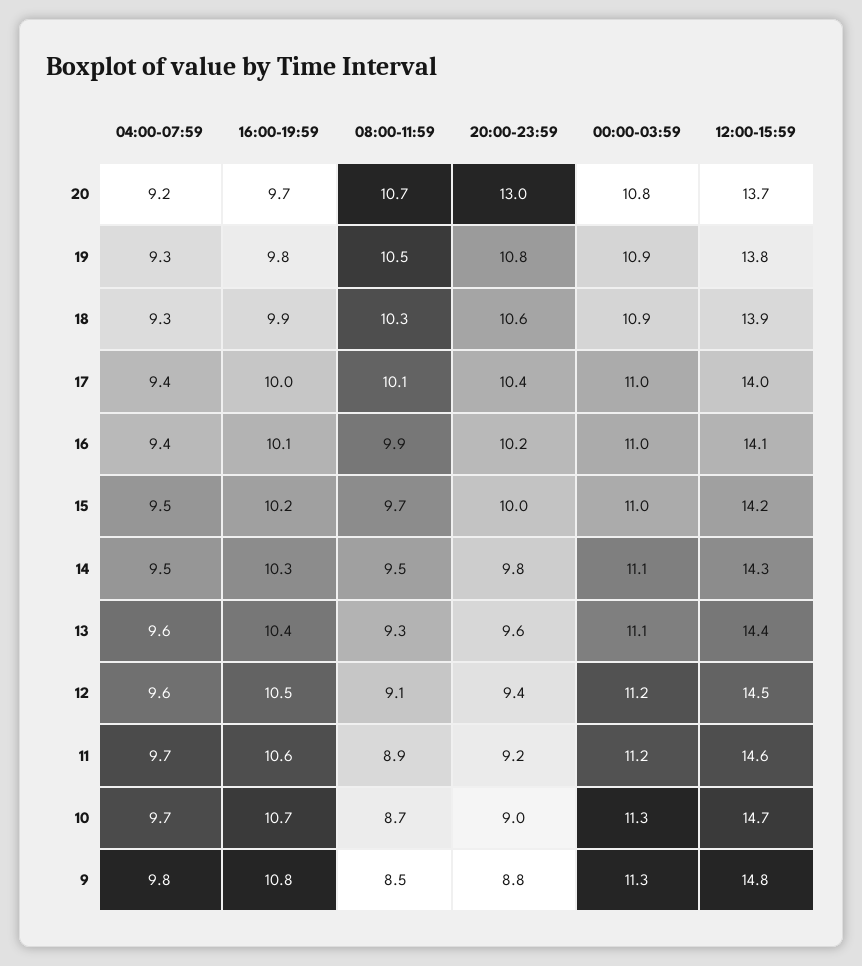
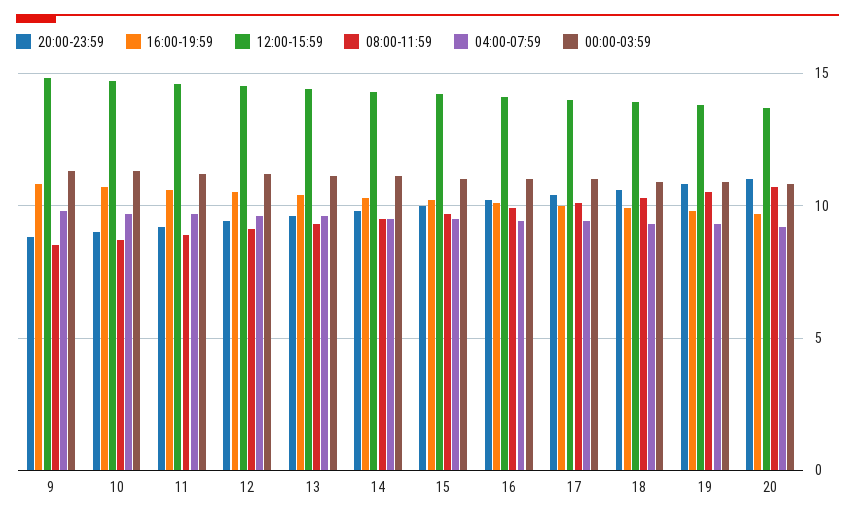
20:00-23:59, 20: 13 -> 11

